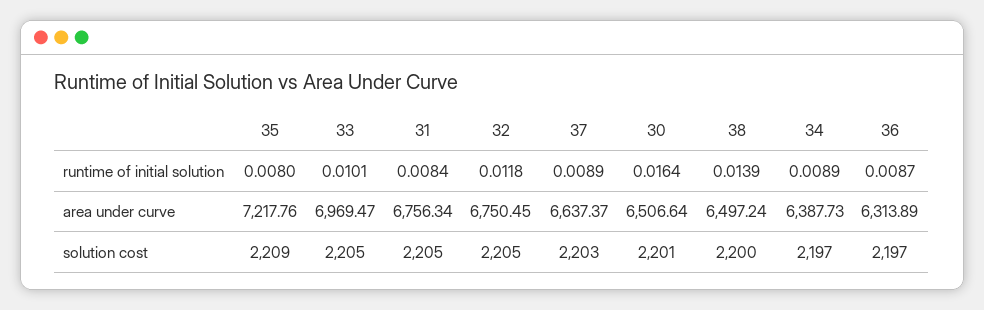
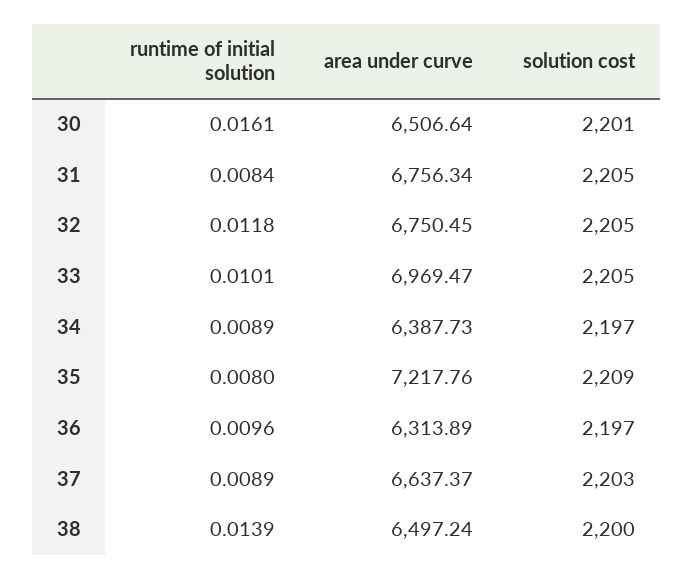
30, runtime of initial solution: 0.0164 -> 0.0161
36, runtime of initial solution: 0.0087 -> 0.0096

